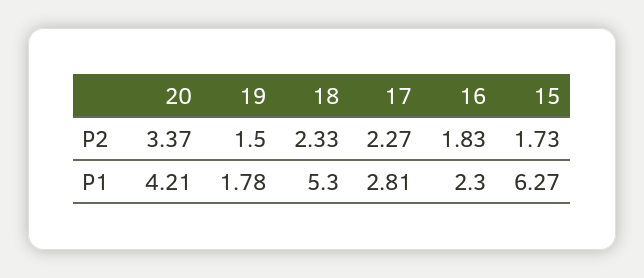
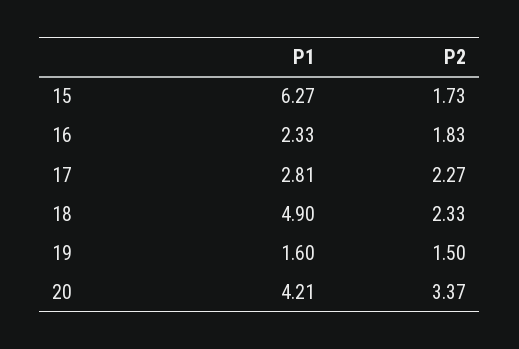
19, P1: 1.78 -> 1.6
18, P1: 5.3 -> 4.9
16, P1: 2.3 -> 2.33

